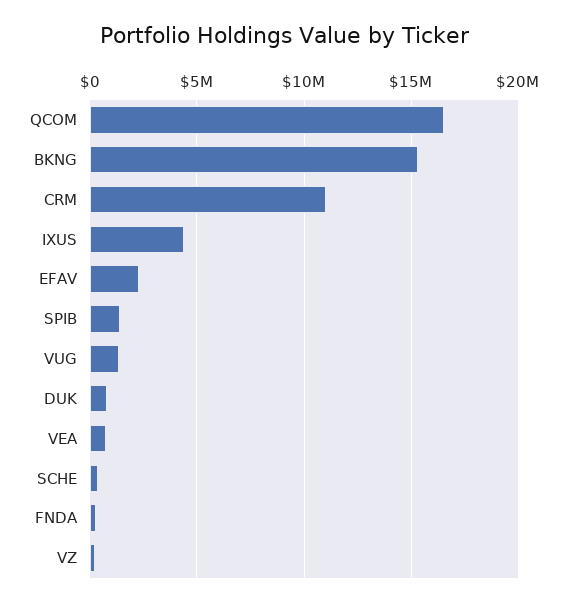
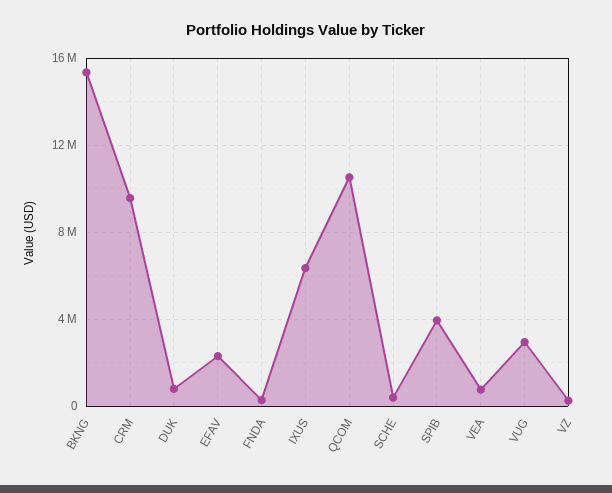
QCOM: 16500000 -> 10500000
CRM: 11000000 -> 9500000
IXUS: 4500000 -> 6500000
SPIB: 1500000 -> 4000000
VUG: 1500000 -> 3000000

